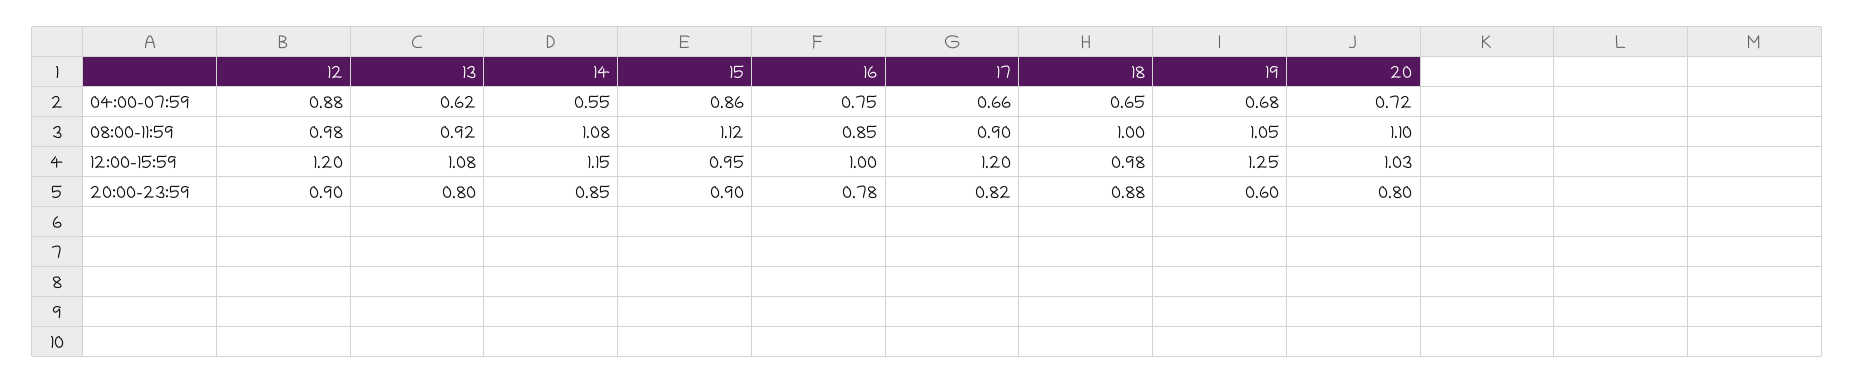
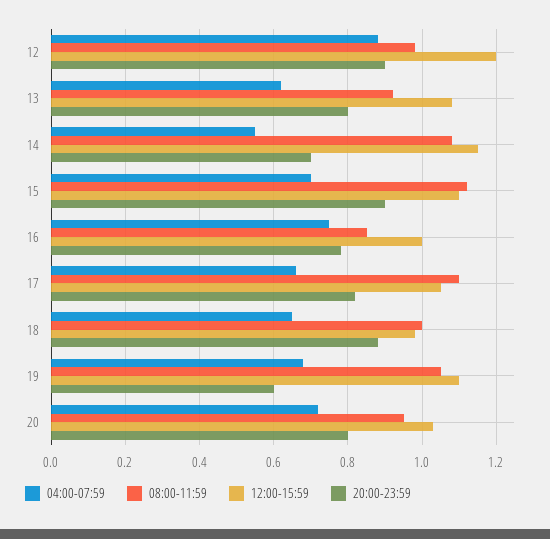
04:00-07:59, 15: 0.86 -> 0.7
08:00-11:59, 17: 0.9 -> 1.1
08:00-11:59, 20: 1.1 -> 0.95
12:00-15:59, 15: 0.95 -> 1.1
12:00-15:59, 17: 1.2 -> 1.05
12:00-15:59, 19: 1.25 -> 1.1
20:00-23:59, 14: 0.85 -> 0.7

